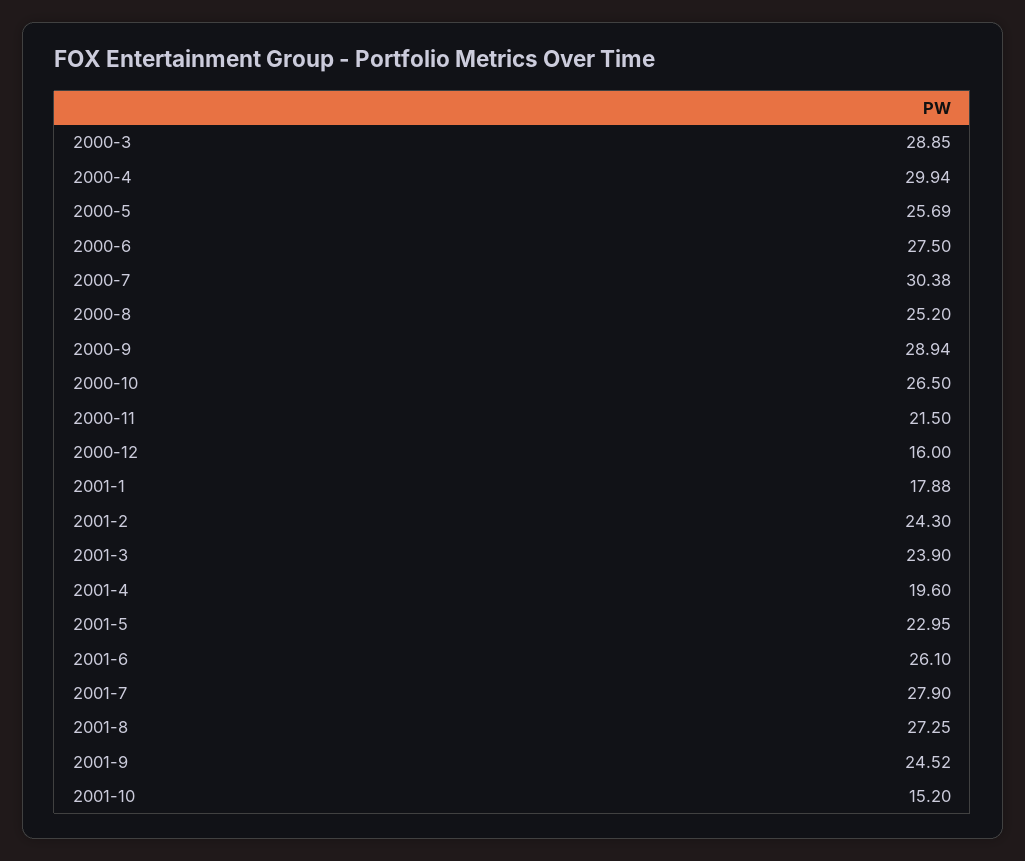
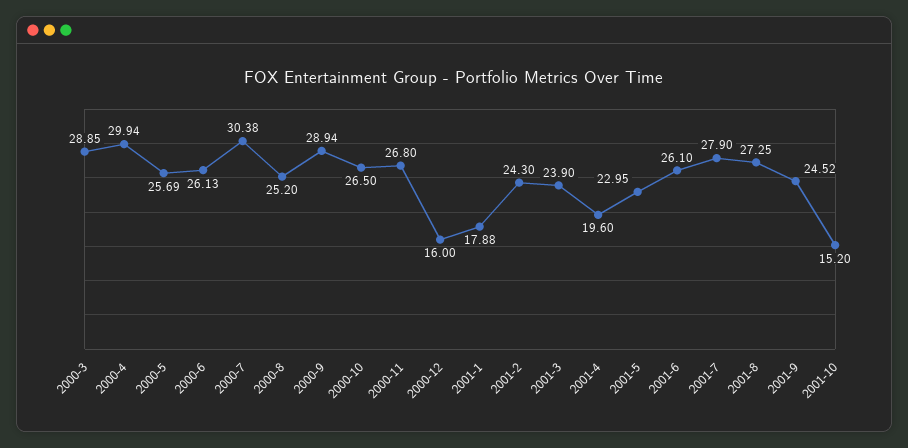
2000-6: 27.5 -> 26.13
2000-11: 21.5 -> 26.8

